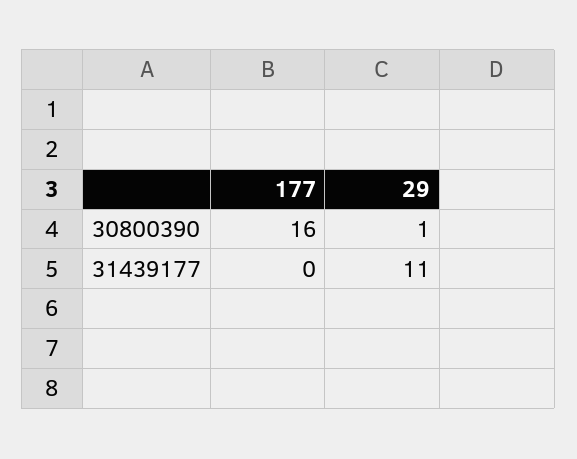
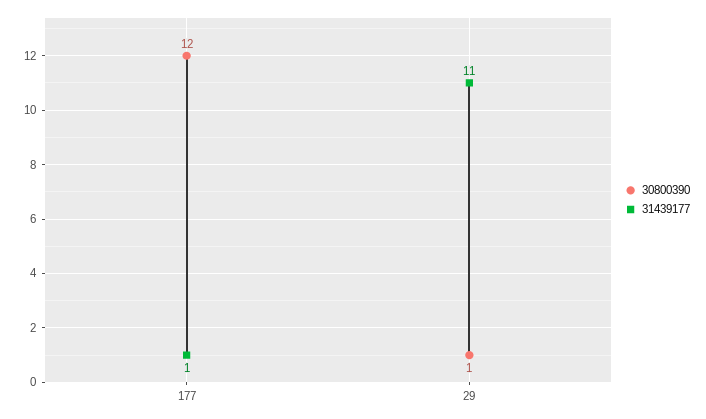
30800390, 177: 16 -> 12
31439177, 177: 0 -> 1

